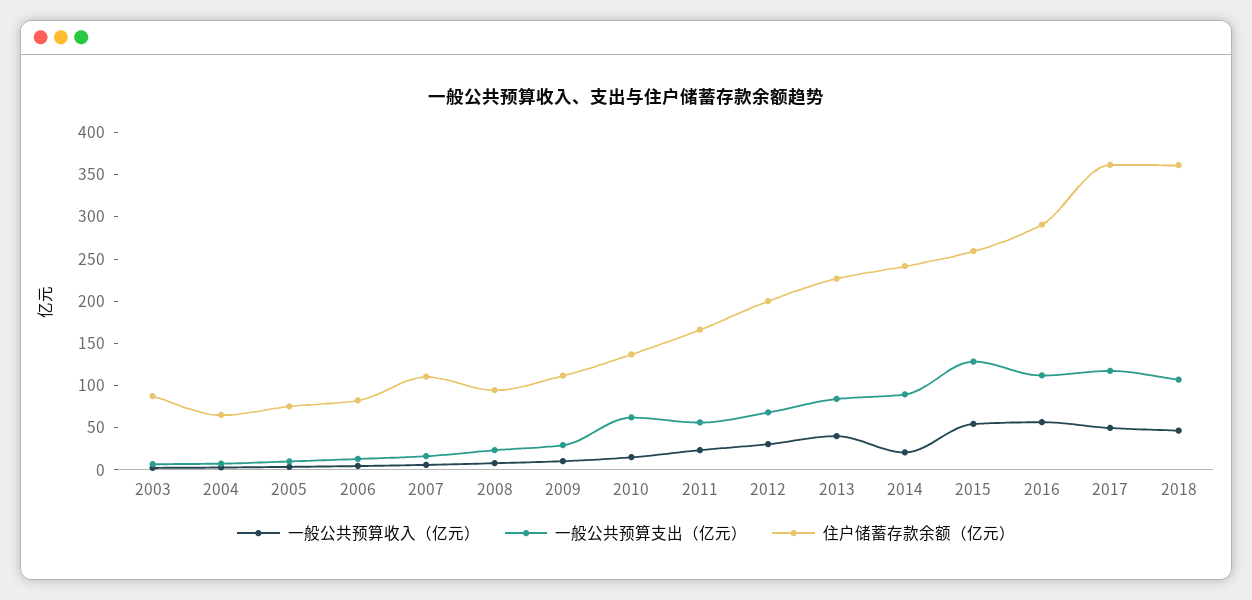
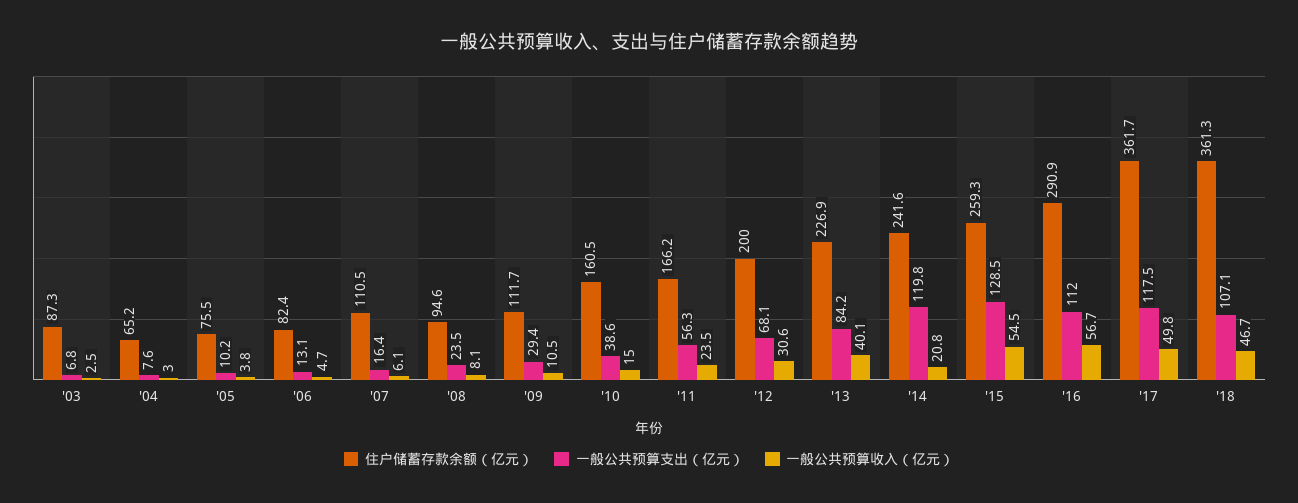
一般公共预算支出（亿元）, 2010: 60 -> 38.6
住户储蓄存款余额（亿元）, 2010: 140 -> 160.5
一般公共预算支出（亿元）, 2014: 90 -> 119.8

